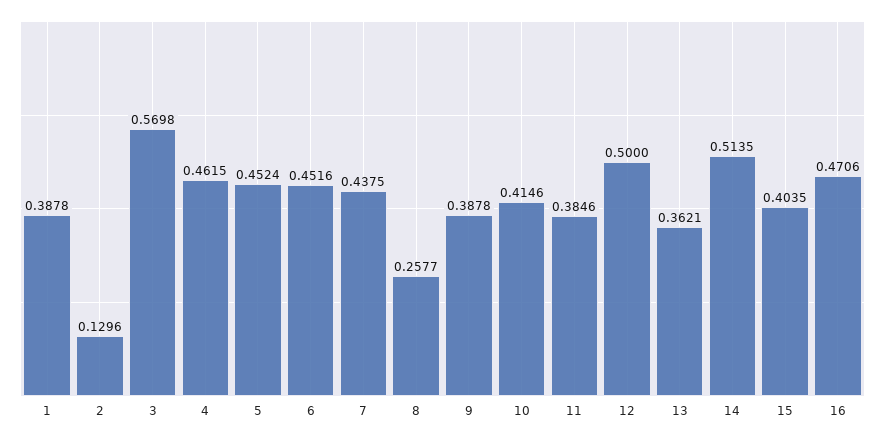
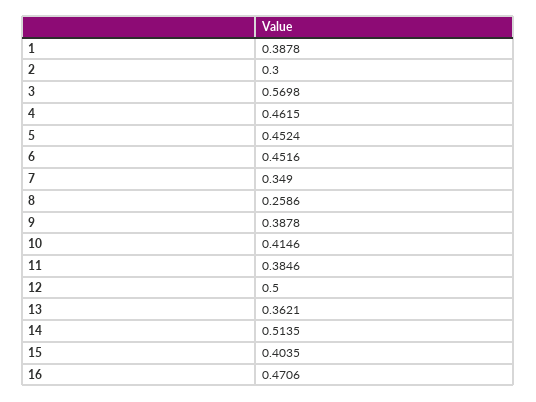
2: 0.1296 -> 0.3
7: 0.4375 -> 0.349
8: 0.2577 -> 0.2586

